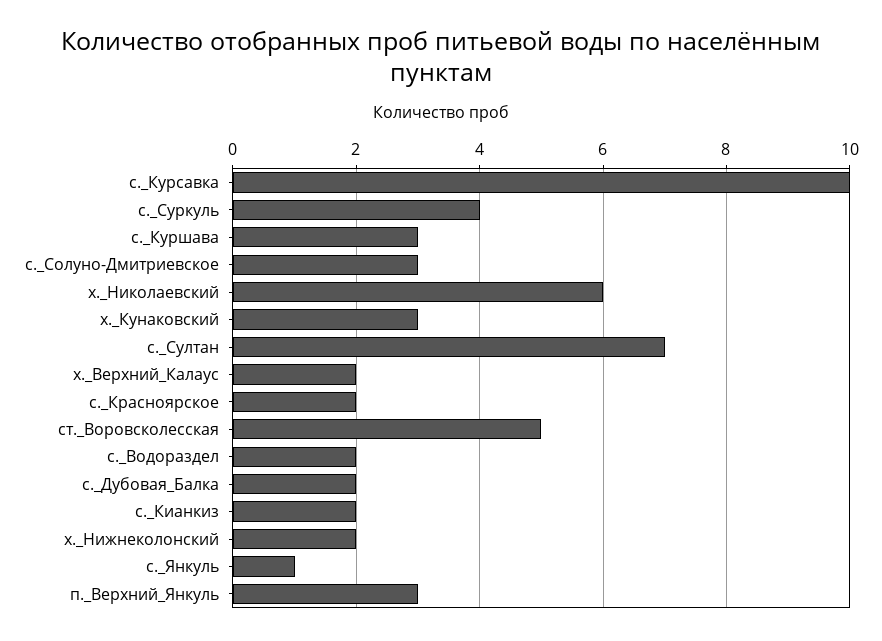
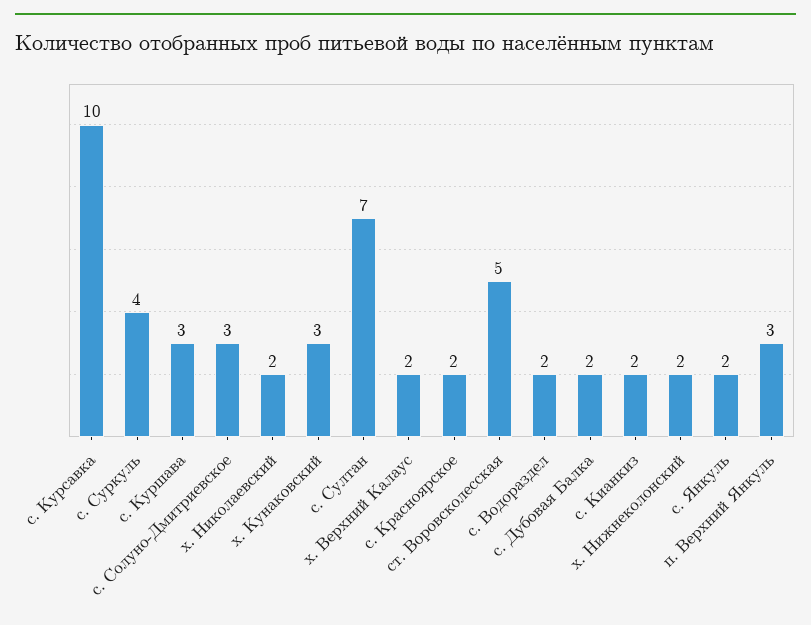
х._Николаевский: 6 -> 2
с._Янкуль: 1 -> 2

